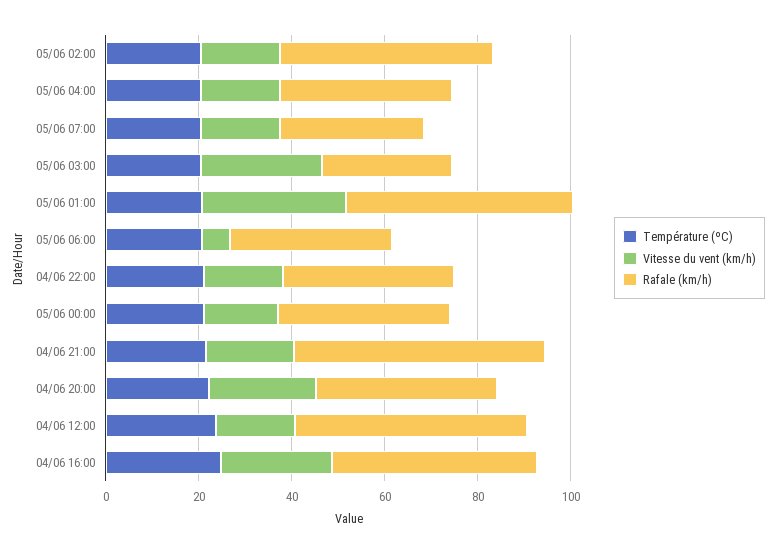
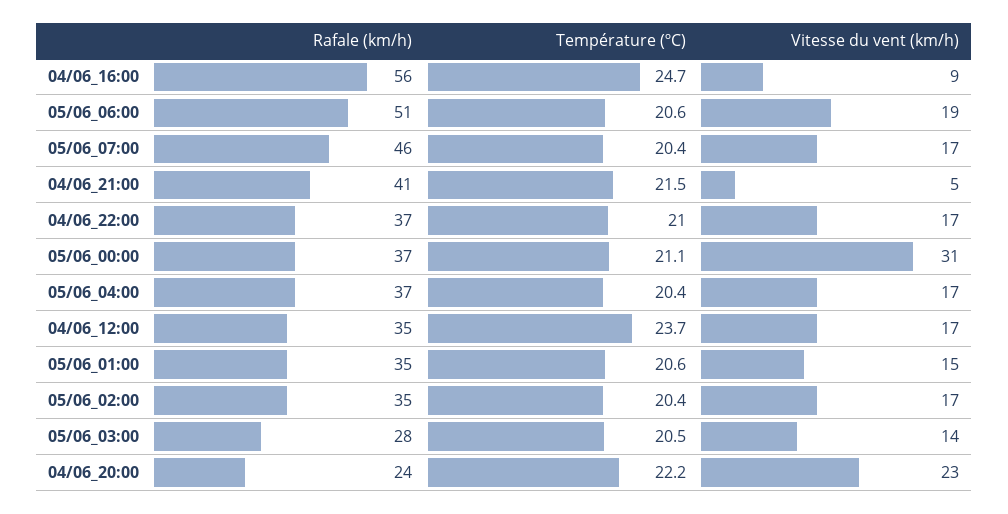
Rafale (km/h), 05/06 02:00: 45 -> 35
Rafale (km/h), 05/06 07:00: 30 -> 46
Vitesse du vent (km/h), 05/06 03:00: 25 -> 14
Vitesse du vent (km/h), 05/06 01:00: 30 -> 15
Rafale (km/h), 05/06 01:00: 50 -> 35
Vitesse du vent (km/h), 05/06 06:00: 5 -> 19
Rafale (km/h), 05/06 06:00: 35 -> 51
Vitesse du vent (km/h), 05/06 00:00: 15 -> 31
Vitesse du vent (km/h), 04/06 21:00: 20 -> 5
Rafale (km/h), 04/06 21:00: 55 -> 41
Rafale (km/h), 04/06 20:00: 40 -> 24
Rafale (km/h), 04/06 12:00: 50 -> 35
Vitesse du vent (km/h), 04/06 16:00: 25 -> 9
Rafale (km/h), 04/06 16:00: 45 -> 56

